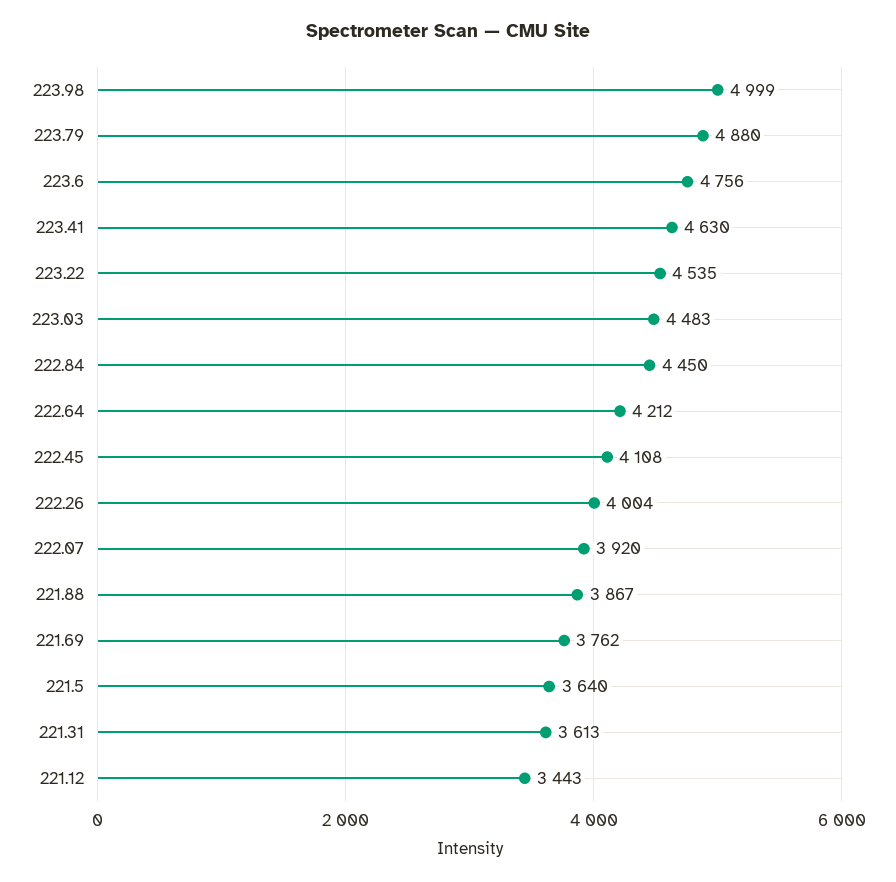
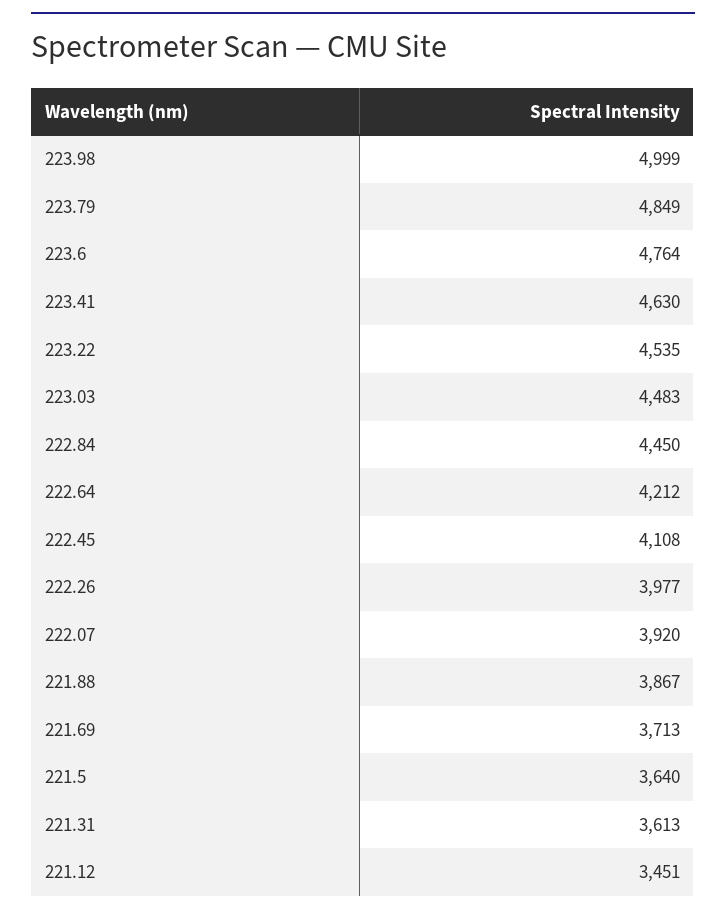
223.79: 4880 -> 4849
223.6: 4756 -> 4764
222.26: 4004 -> 3977
221.69: 3762 -> 3713
221.12: 3443 -> 3451

